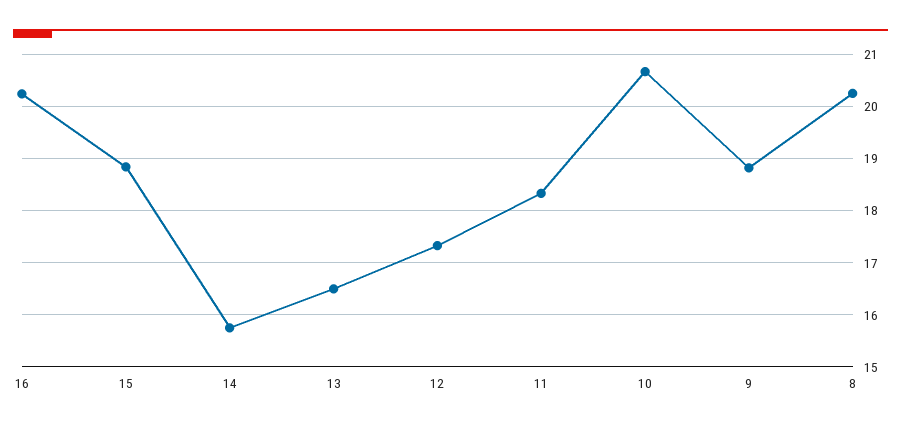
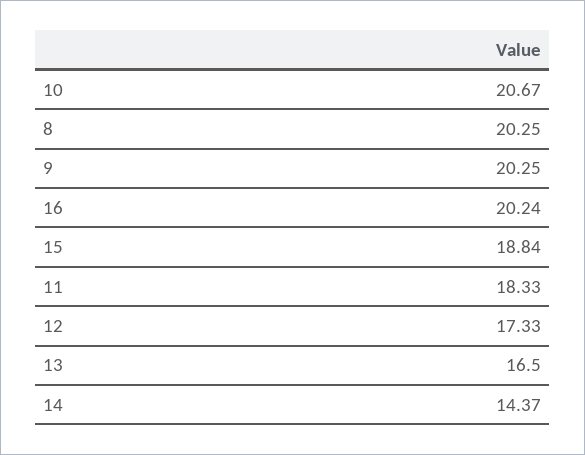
14: 15.8 -> 14.37
9: 18.8 -> 20.25

